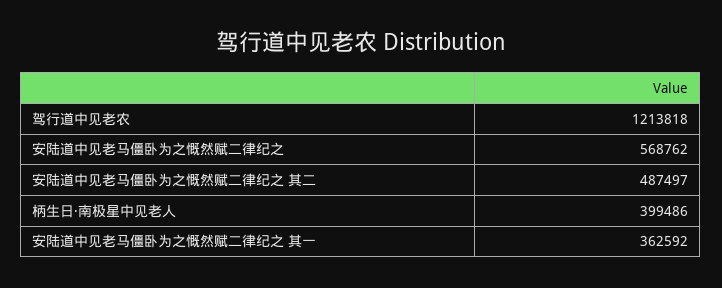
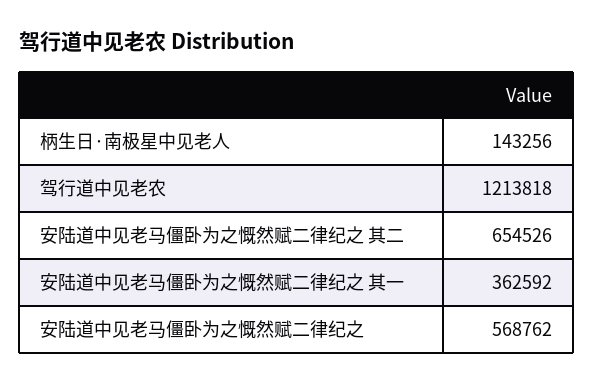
安陆道中见老马僵卧为之慨然赋二律纪之 其二: 487497 -> 654526
柄生日·南极星中见老人: 399486 -> 143256

